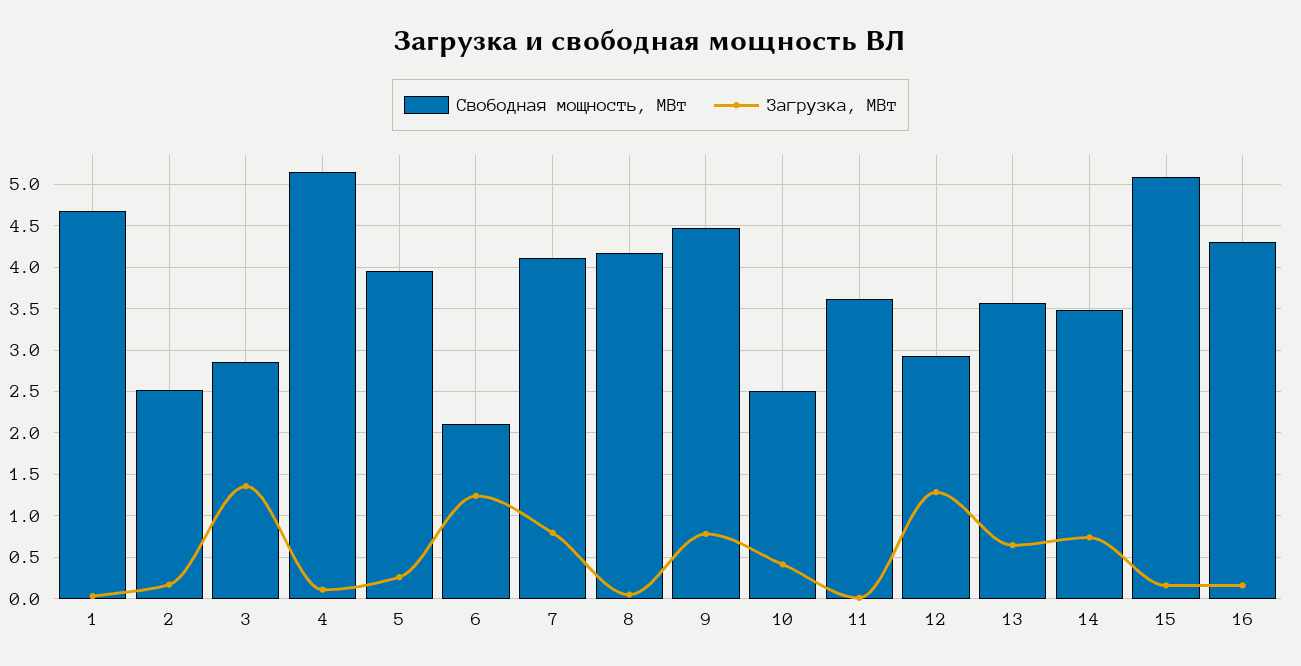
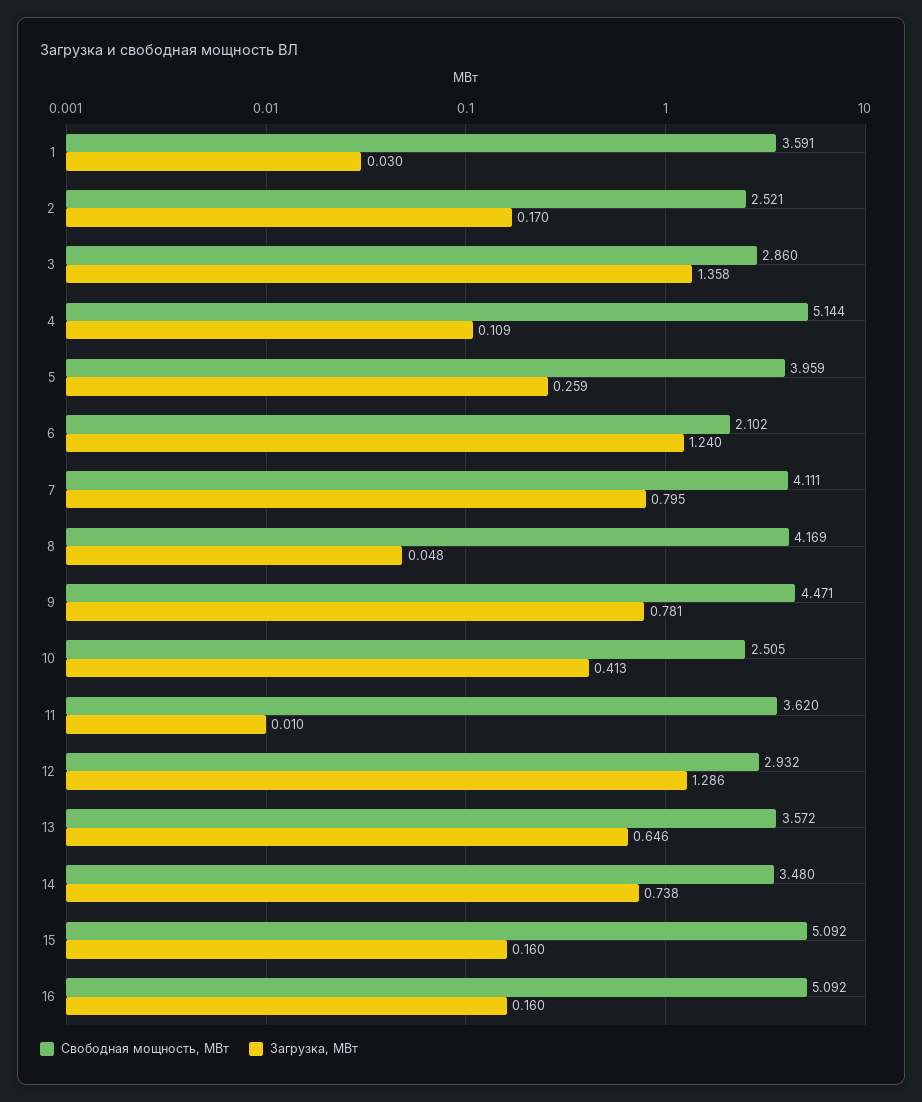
Свободная мощность, МВт, 1: 4.7 -> 3.591
Свободная мощность, МВт, 16: 4.3 -> 5.092

